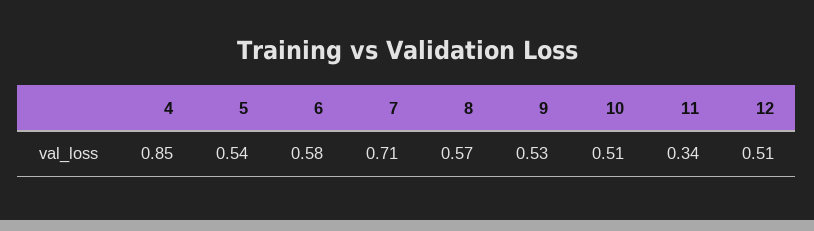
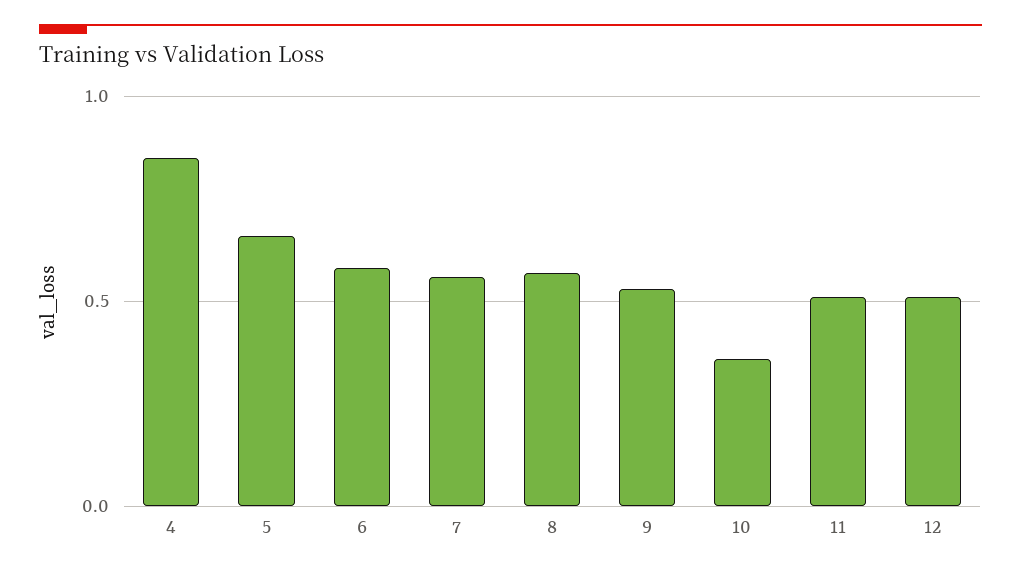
5: 0.54 -> 0.65
7: 0.71 -> 0.55
10: 0.51 -> 0.35
11: 0.34 -> 0.5

